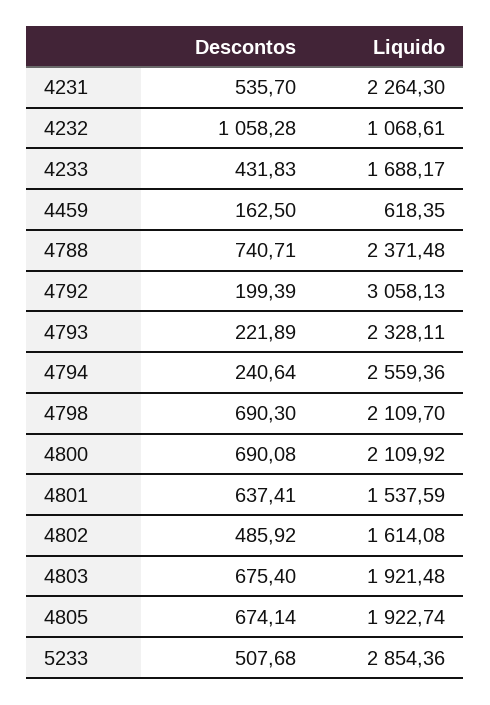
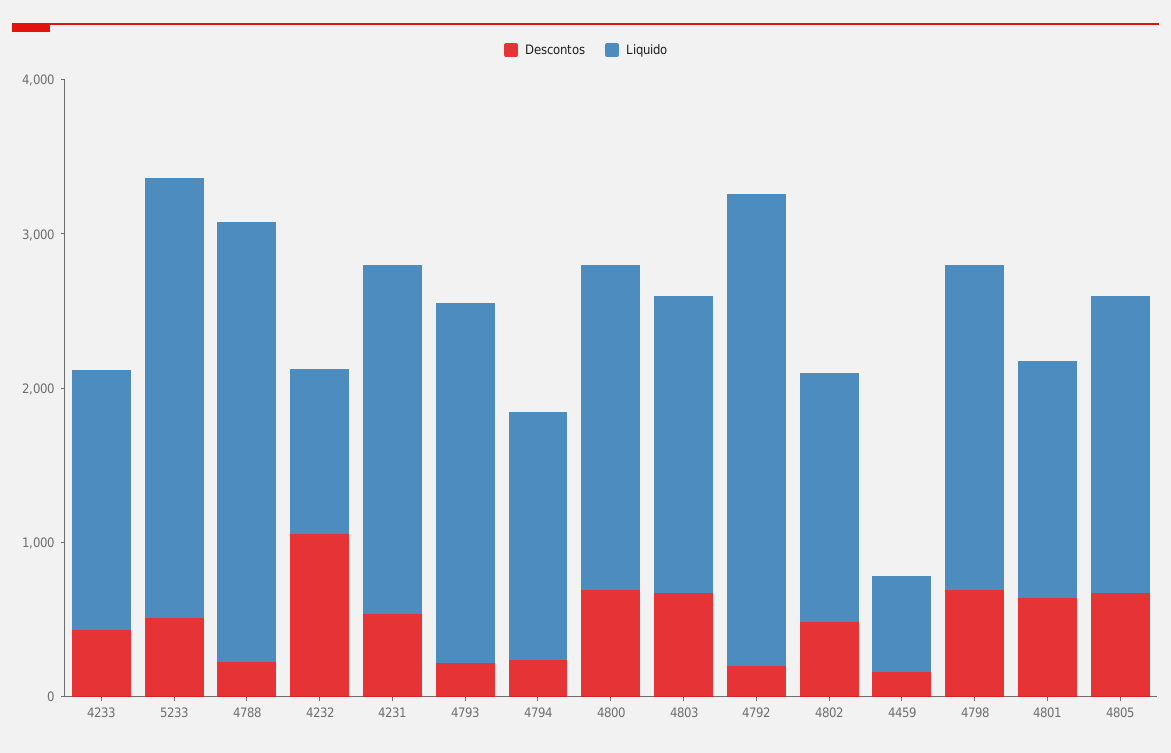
Descontos, 4788: 740.71 -> 200
Liquido, 4788: 2371.48 -> 2800
Liquido, 4794: 2559.36 -> 1600

